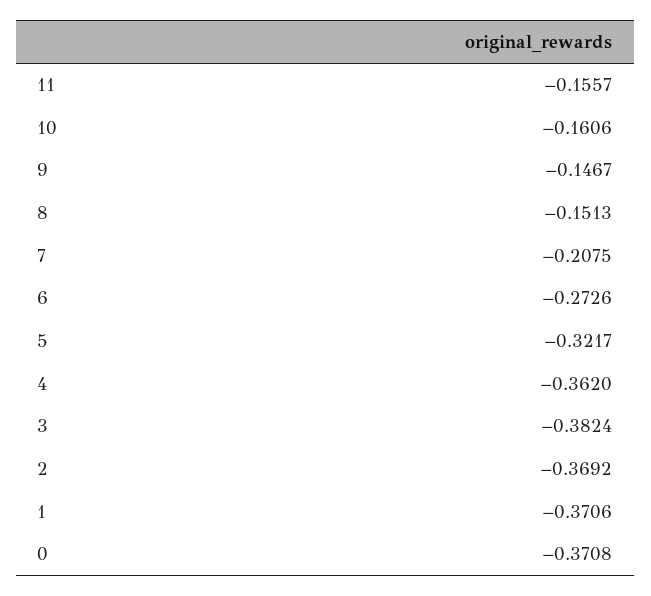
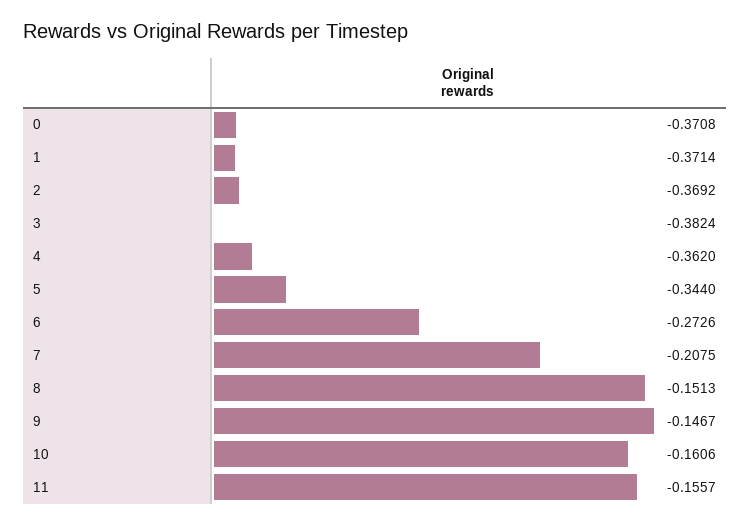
5: -0.3217 -> -0.344
1: -0.3706 -> -0.3714

